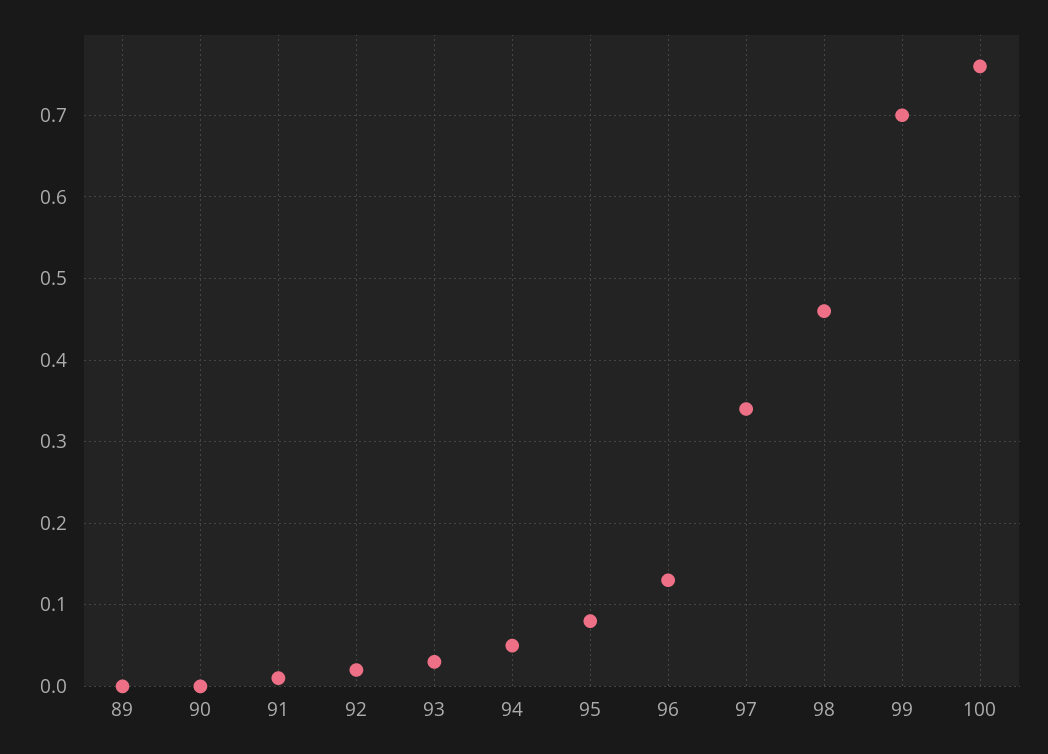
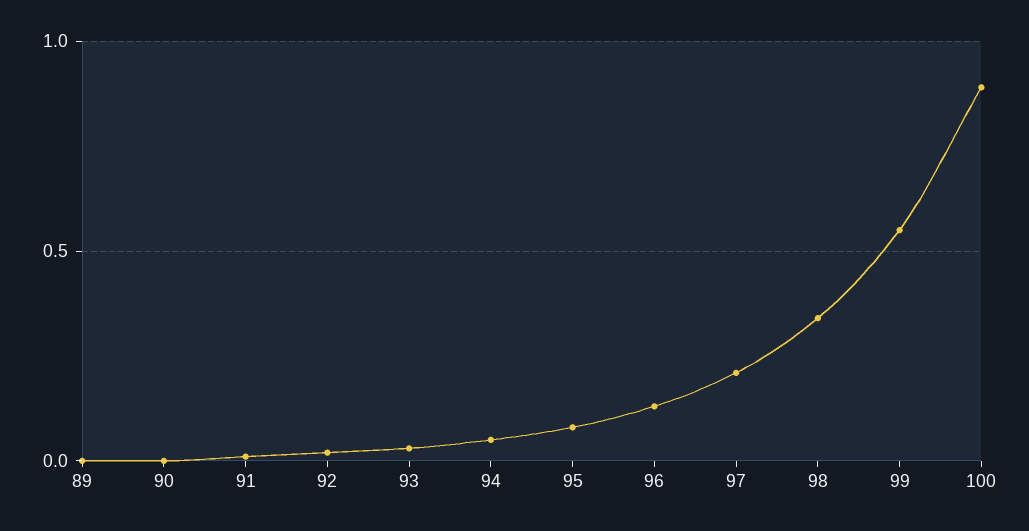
97: 0.34 -> 0.2
98: 0.46 -> 0.35
99: 0.7 -> 0.55
100: 0.76 -> 0.9

